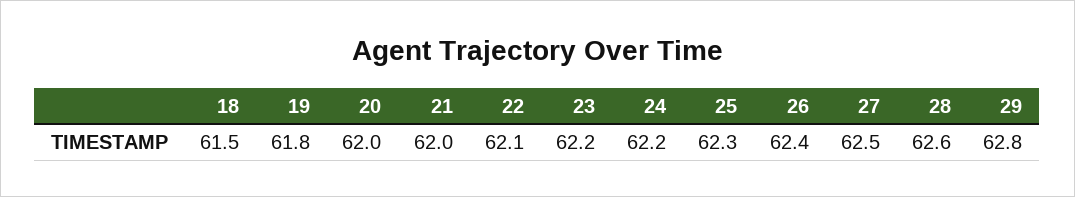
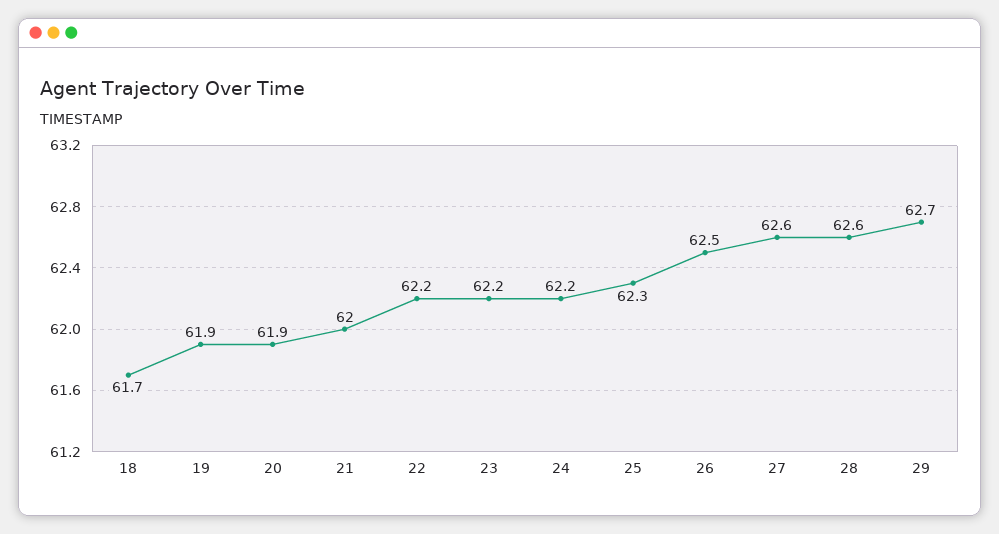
18: 61.5 -> 61.7
19: 61.8 -> 61.9
20: 62 -> 61.9
22: 62.1 -> 62.2
26: 62.4 -> 62.5
27: 62.5 -> 62.6
29: 62.8 -> 62.7

